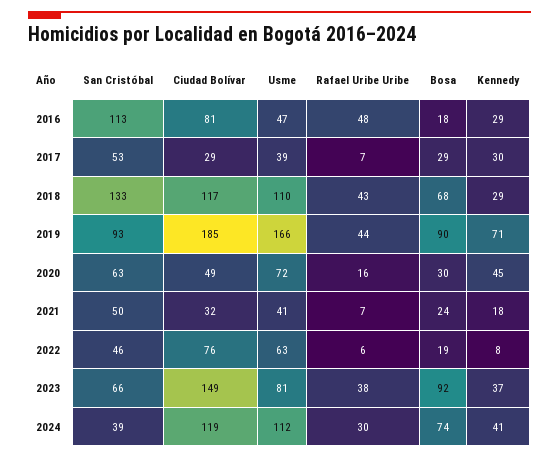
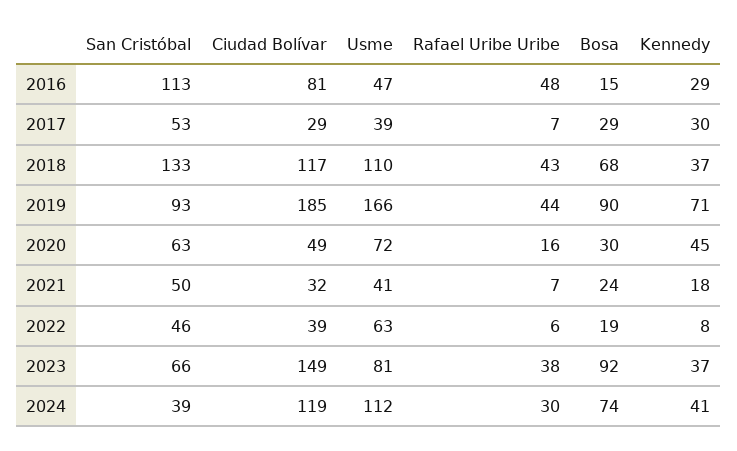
Bosa, 2016: 18 -> 15
Kennedy, 2018: 29 -> 37
Ciudad Bolívar, 2022: 76 -> 39

